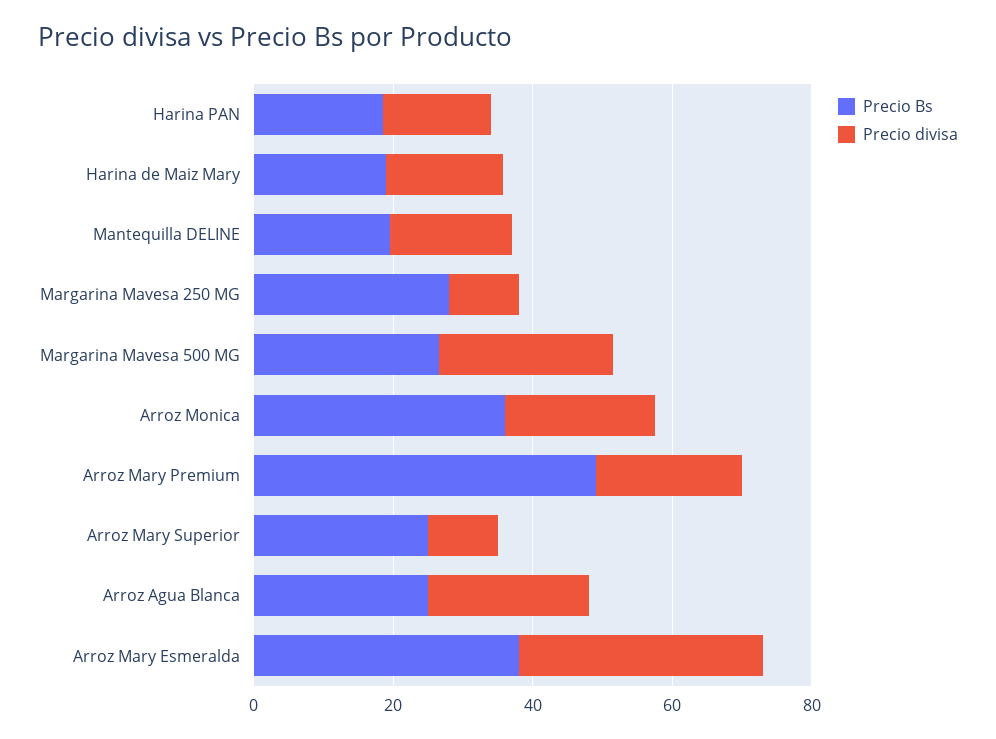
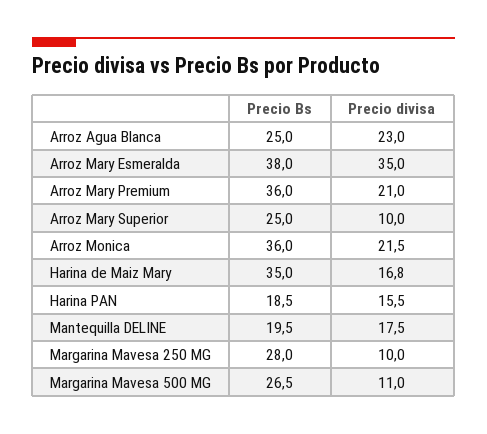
Precio Bs, Harina de Maiz Mary: 20 -> 35
Precio divisa, Margarina Mavesa 500 MG: 25 -> 11
Precio Bs, Arroz Mary Premium: 50 -> 36

